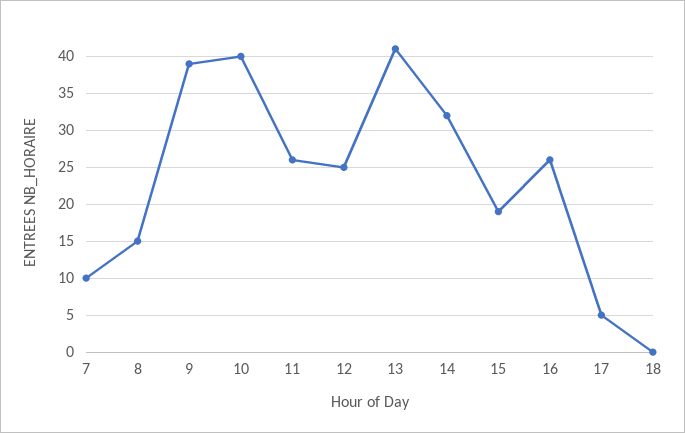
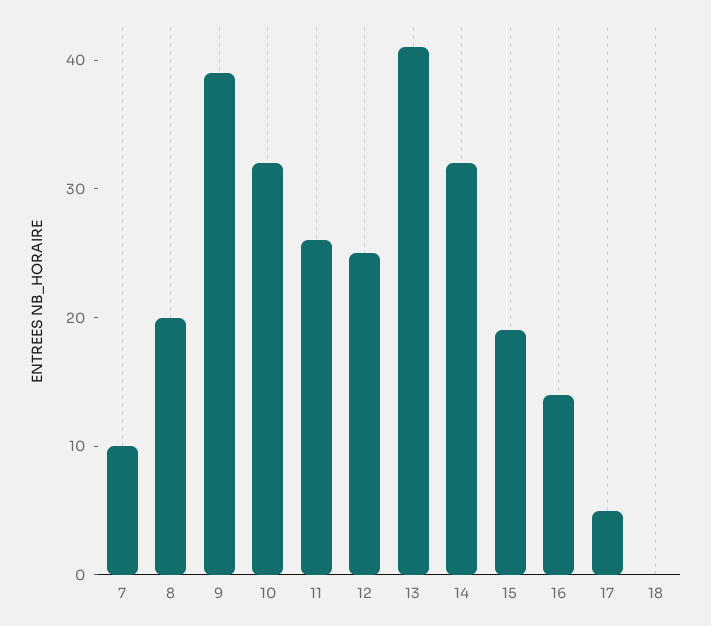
8: 15 -> 20
10: 40 -> 32
16: 26 -> 14

